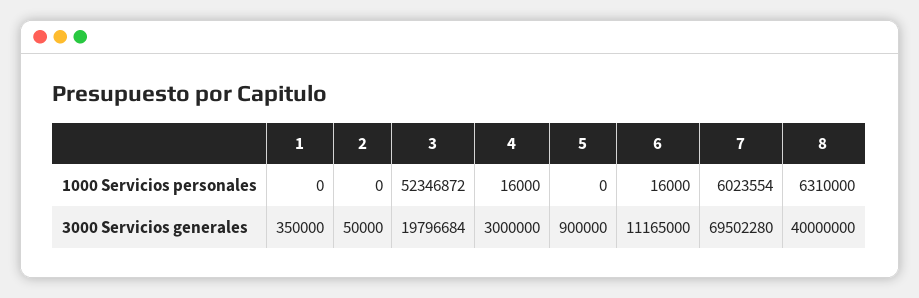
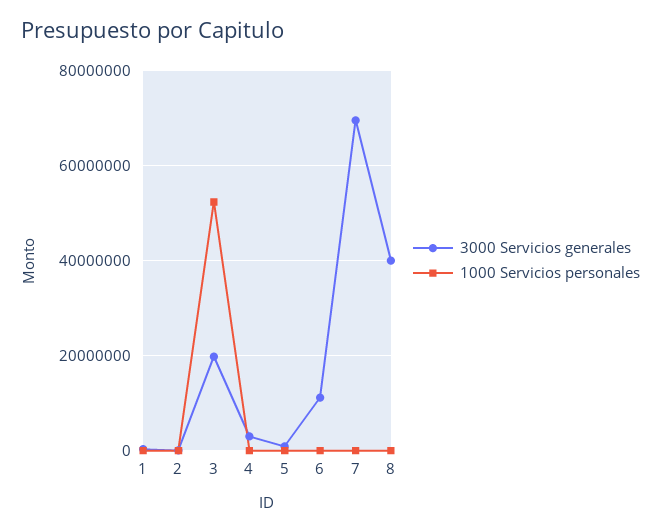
1000 Servicios personales, 7: 6023554 -> 0
1000 Servicios personales, 8: 6310000 -> 0

